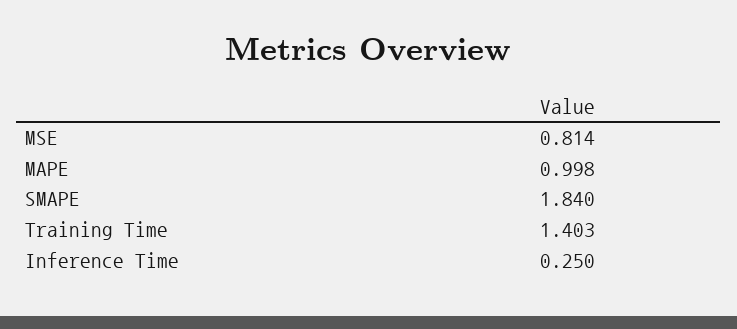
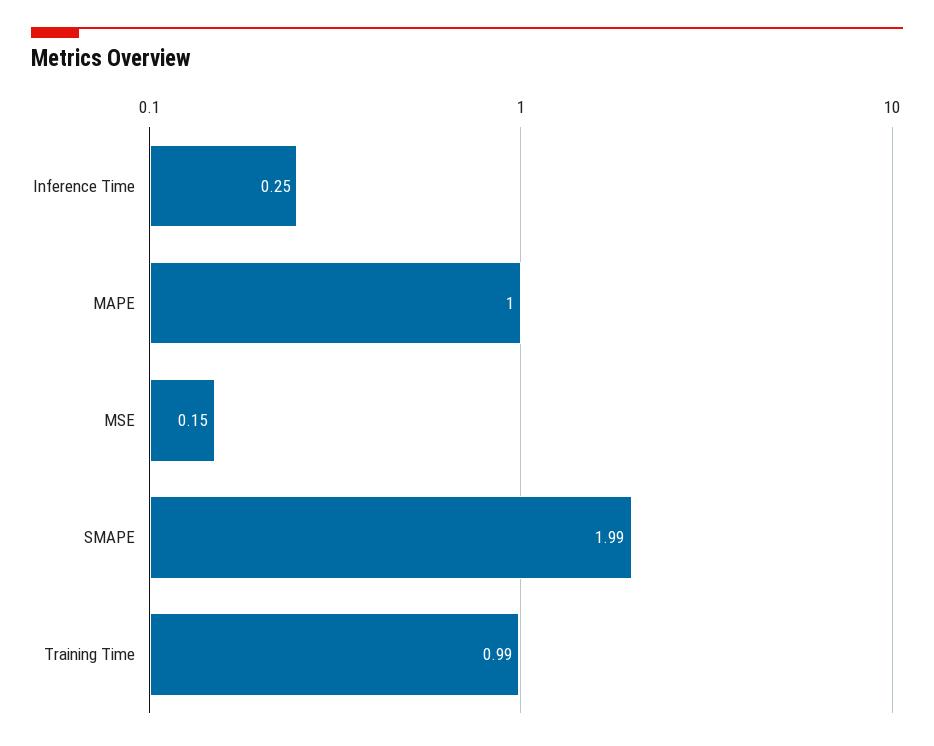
MSE: 0.814 -> 0.15
SMAPE: 1.84 -> 1.99
Training Time: 1.403 -> 0.99

